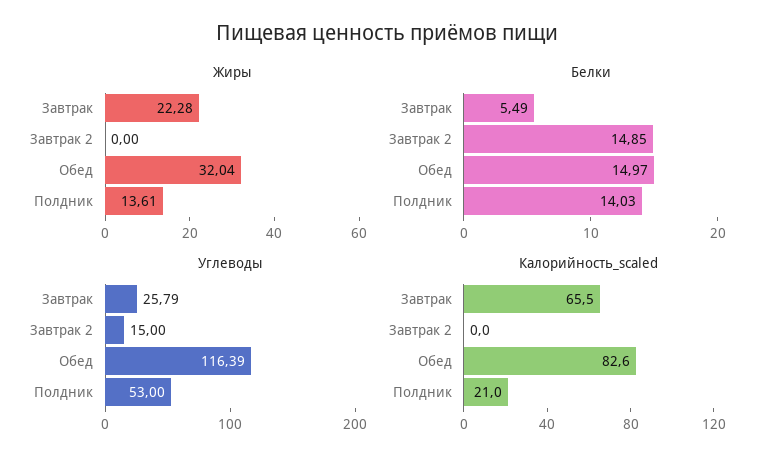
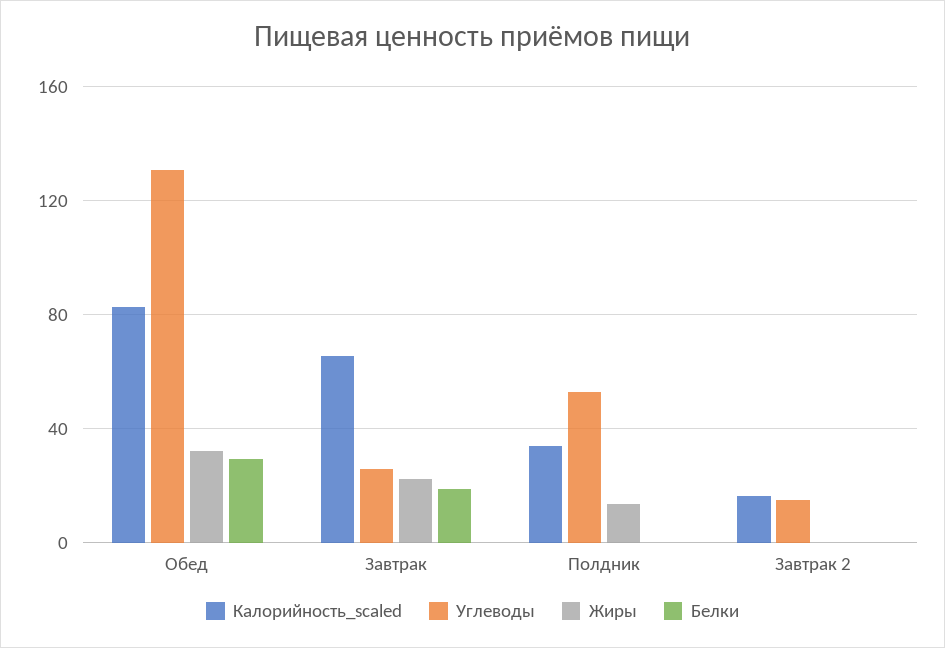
Белки, Завтрак: 5.49 -> 20
Белки, Завтрак 2: 14.85 -> 0
Белки, Обед: 14.97 -> 30
Белки, Полдник: 14.03 -> 0
Углеводы, Обед: 116.39 -> 130
Калорийность_scaled, Завтрак 2: 0 -> 15
Калорийность_scaled, Полдник: 21 -> 35

